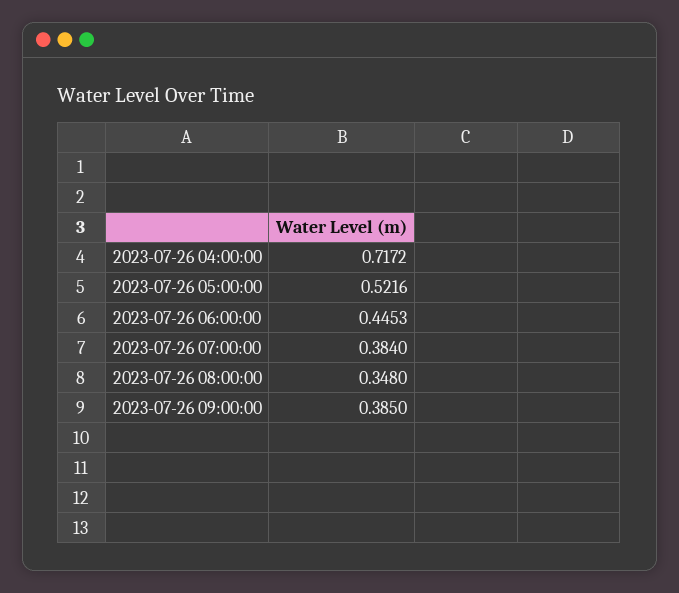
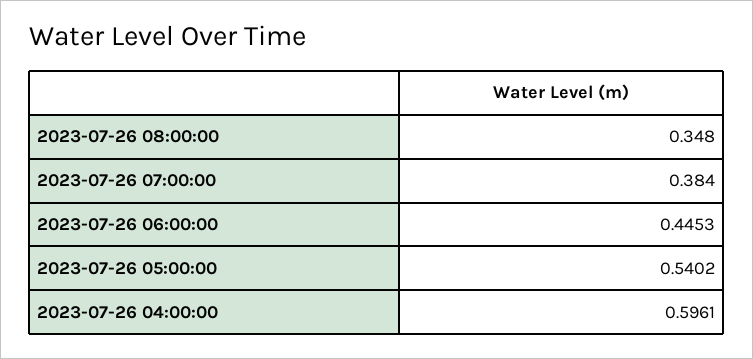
2023-07-26 04:00:00: 0.7172 -> 0.5961
2023-07-26 05:00:00: 0.5216 -> 0.5402
2023-07-26 09:00:00: 0.385 -> none

